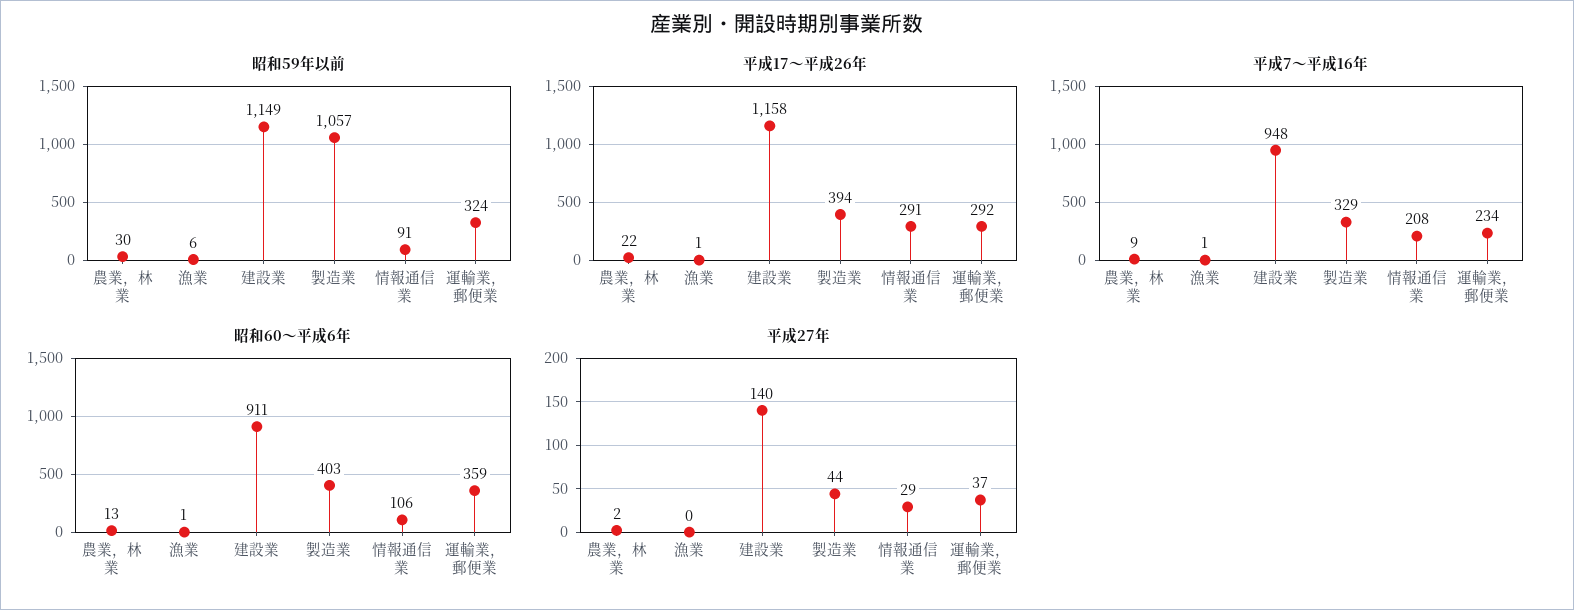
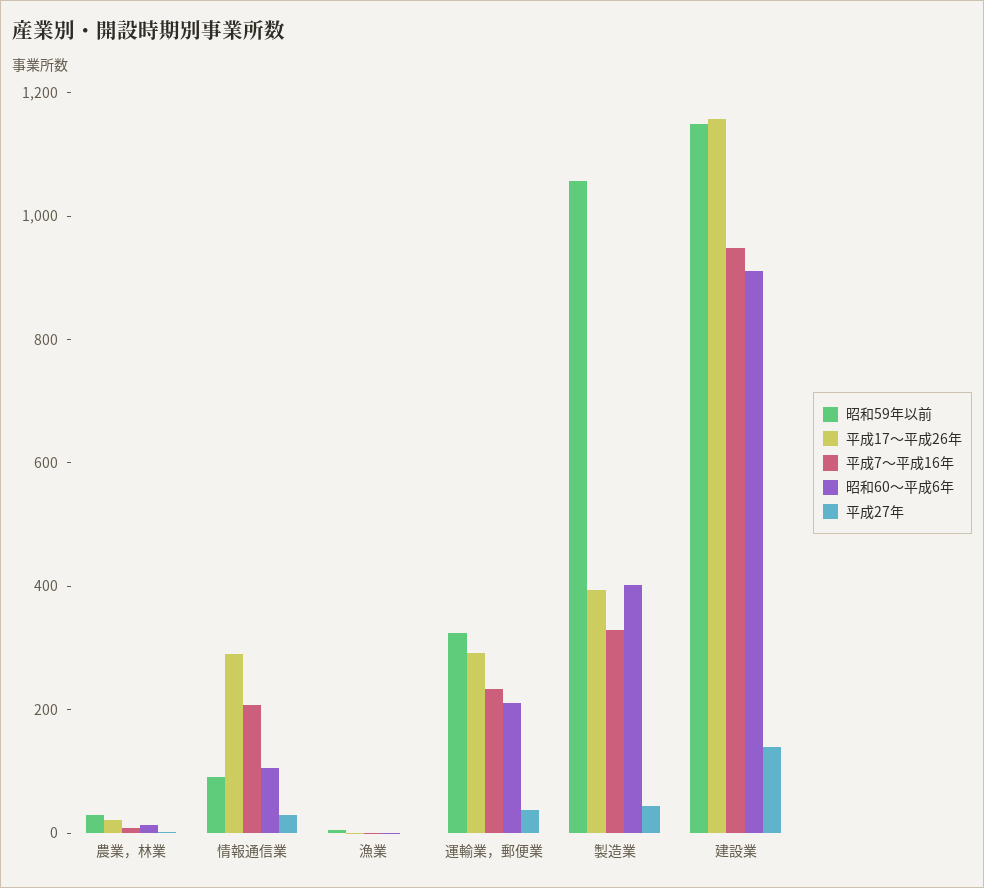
昭和60～平成6年, 運輸業，郵便業: 359 -> 200

